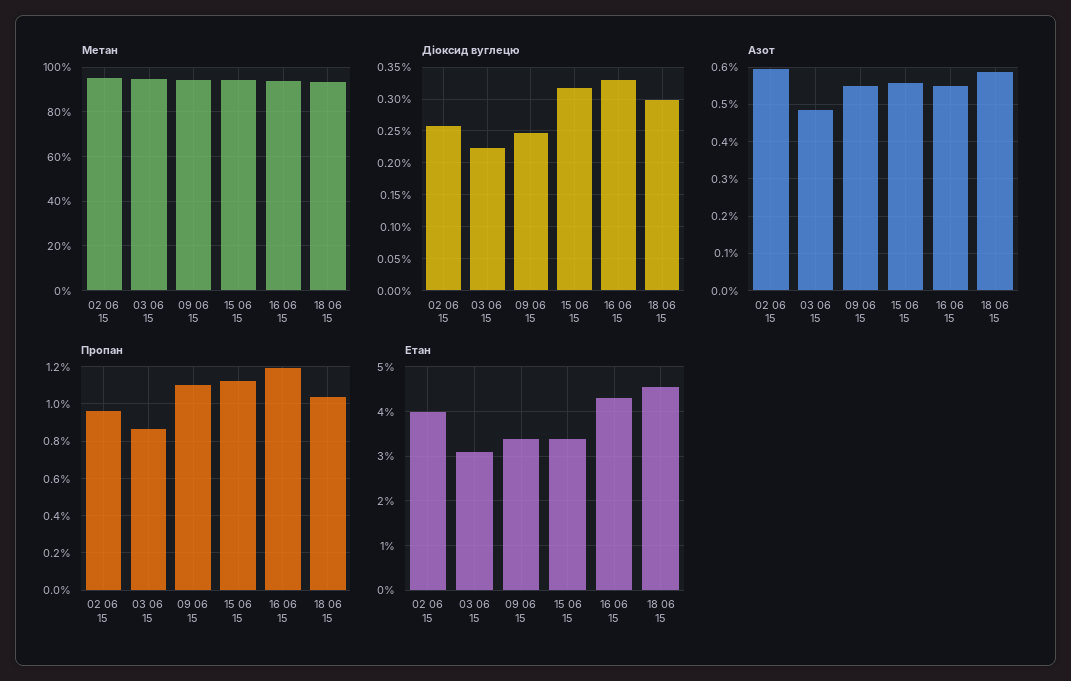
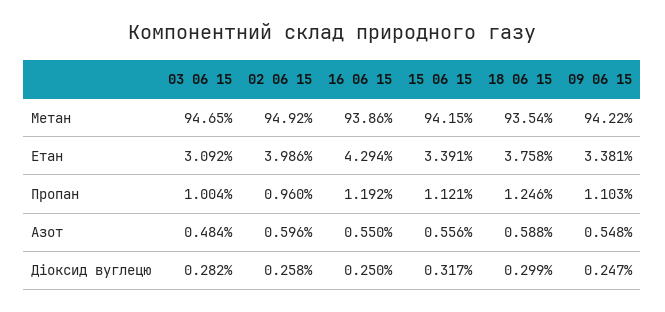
Діоксид вуглецю, 03 06 15: 0.22 -> 0.282
Діоксид вуглецю, 16 06 15: 0.33 -> 0.25
Пропан, 03 06 15: 0.85 -> 1.004
Пропан, 18 06 15: 1.05 -> 1.246
Етан, 18 06 15: 4.6 -> 3.758

